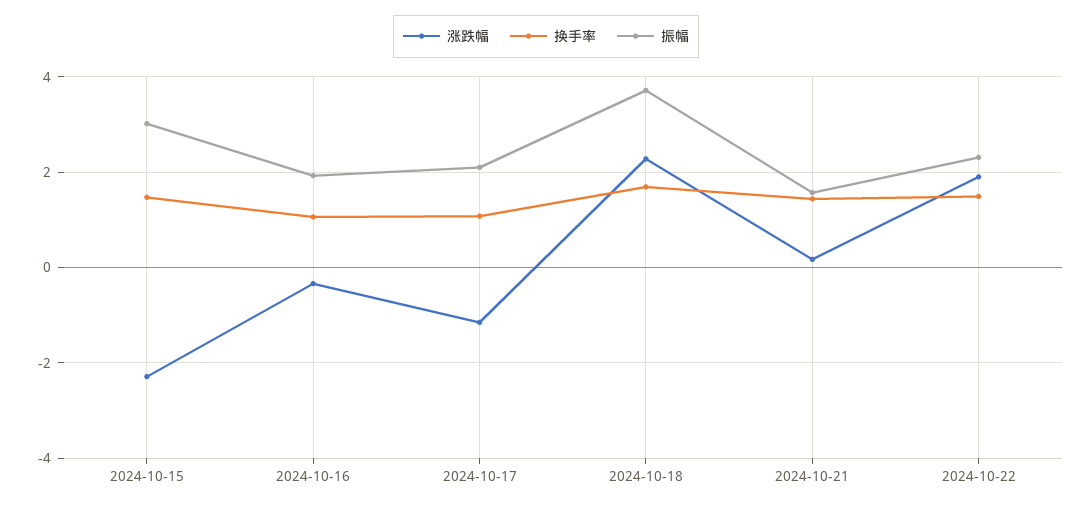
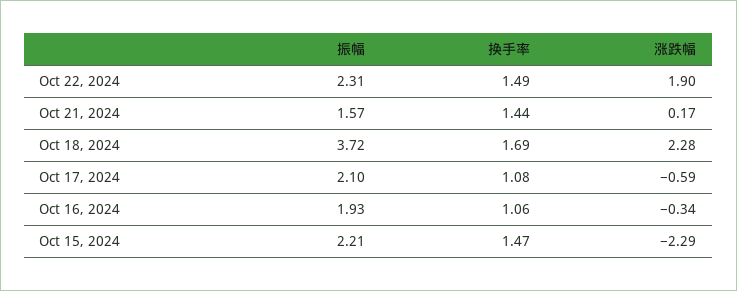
振幅, 2024-10-15: 3 -> 2.21
涨跌幅, 2024-10-17: -1.2 -> -0.59

